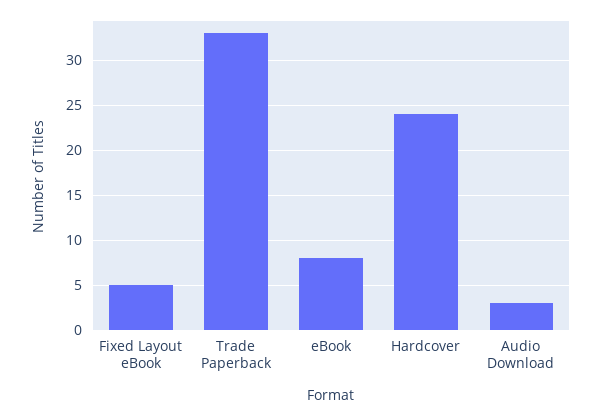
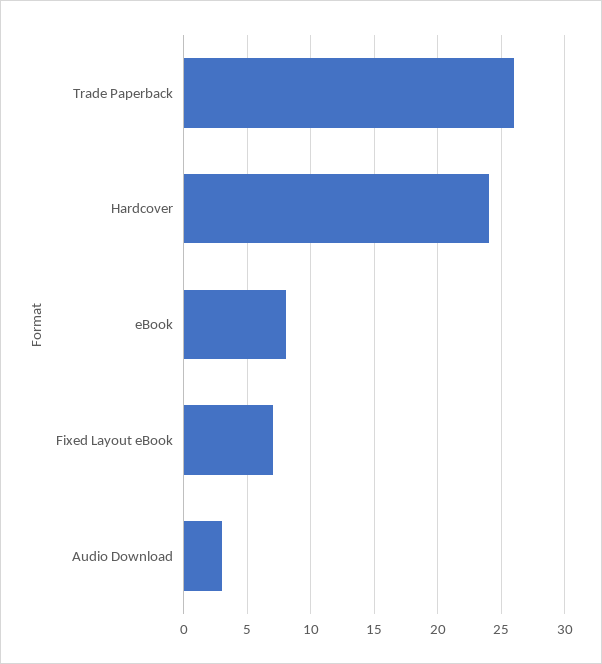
Fixed Layout eBook: 5 -> 7
Trade Paperback: 33 -> 26

